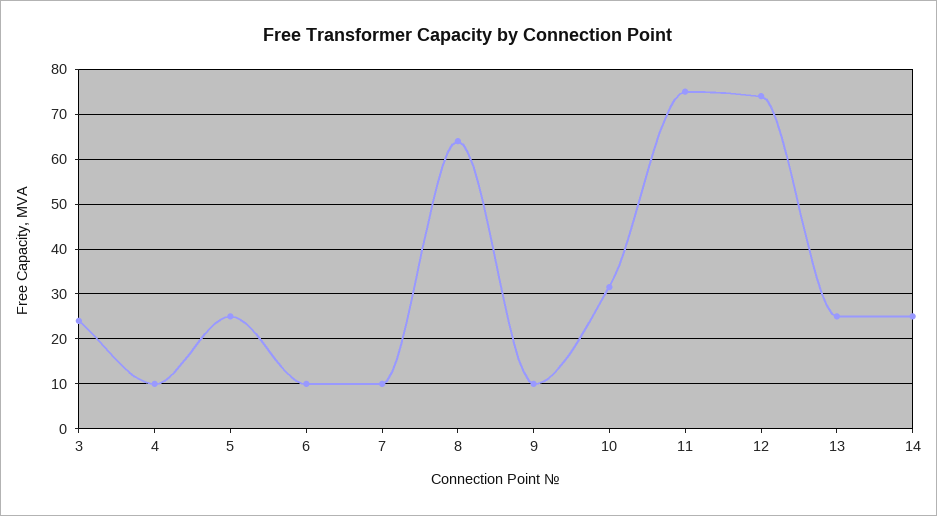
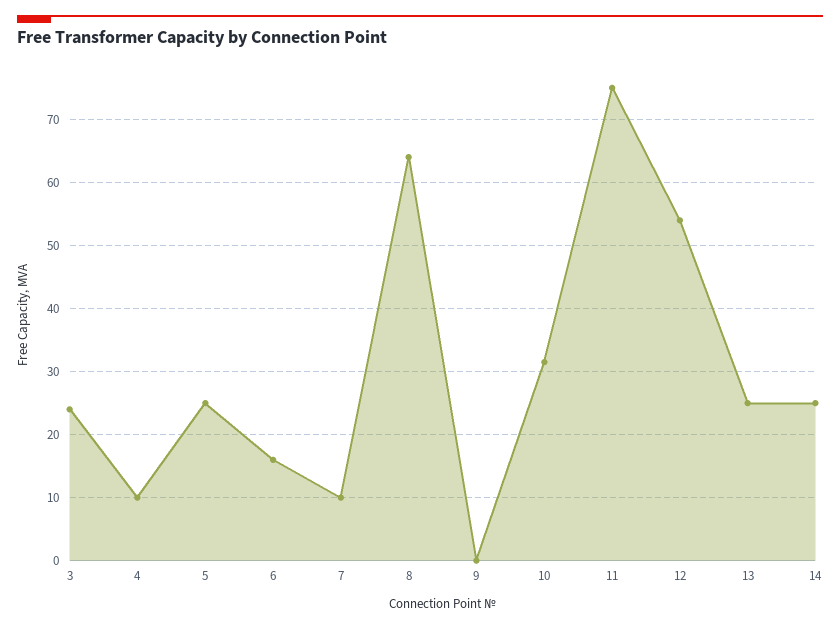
6: 10 -> 16
9: 10 -> 0
12: 74 -> 54

